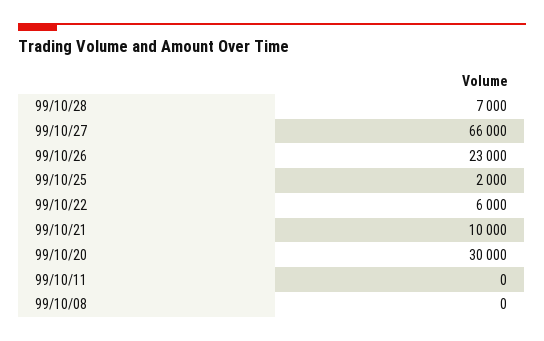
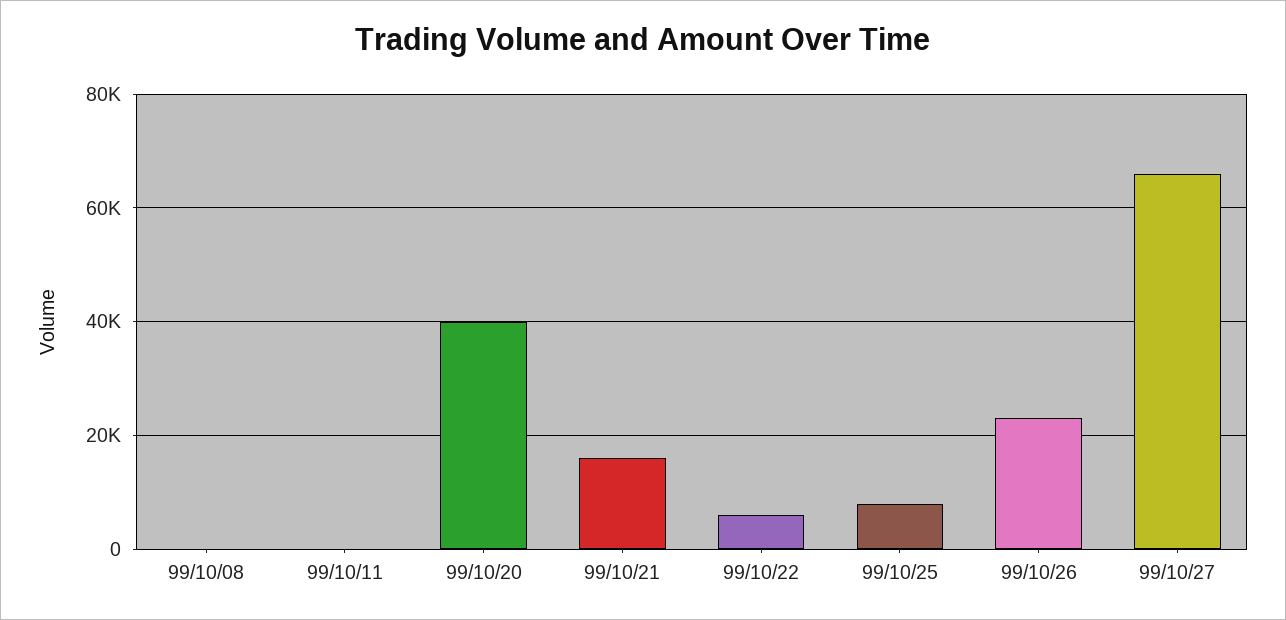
99/10/28: 7000 -> none
99/10/25: 2000 -> 8000
99/10/21: 10000 -> 16000
99/10/20: 30000 -> 40000

